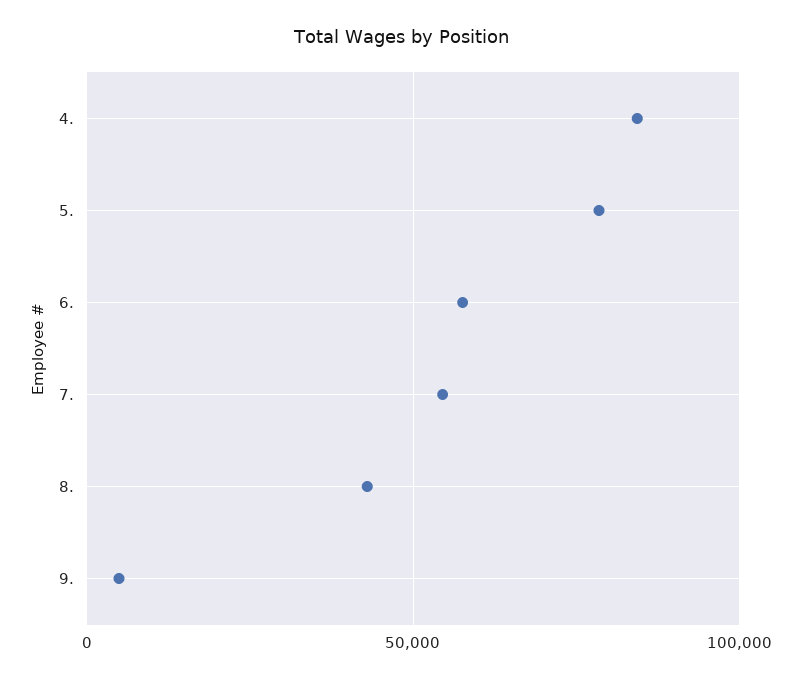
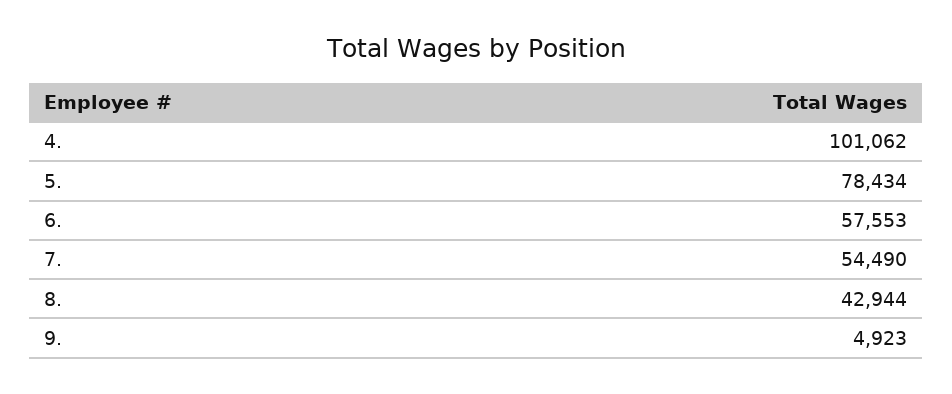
4.: 85000 -> 101062

